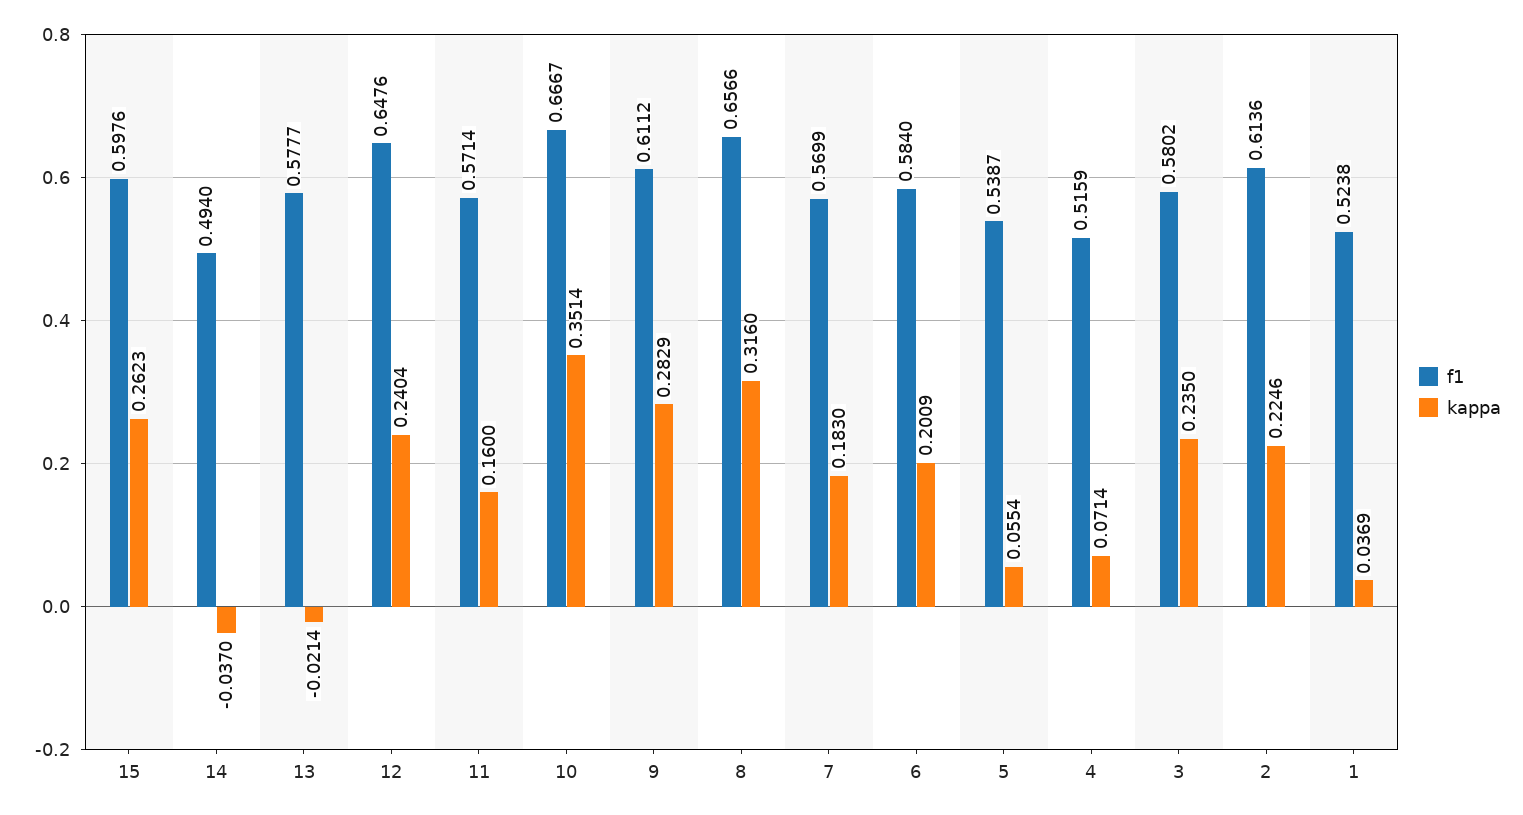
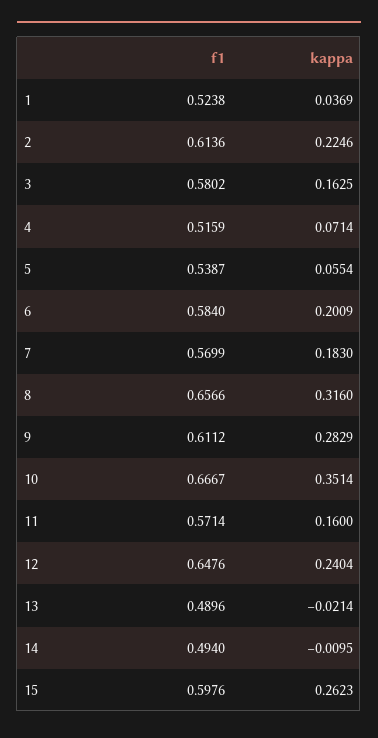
kappa, 14: -0.037 -> -0.0095
f1, 13: 0.5777 -> 0.4896
kappa, 3: 0.235 -> 0.1625

